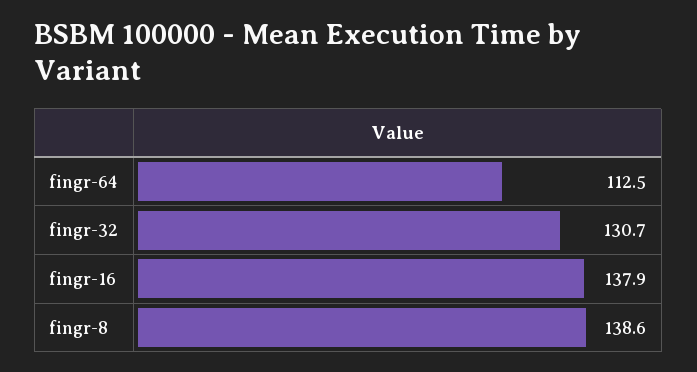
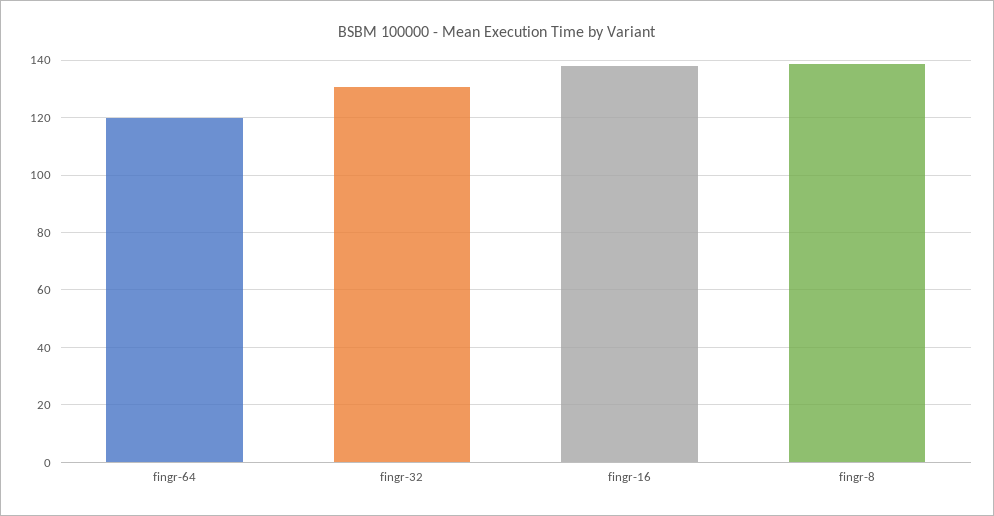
fingr-64: 112.5 -> 120

